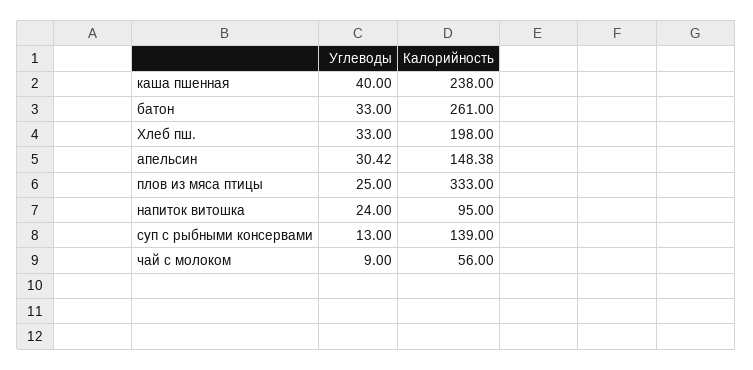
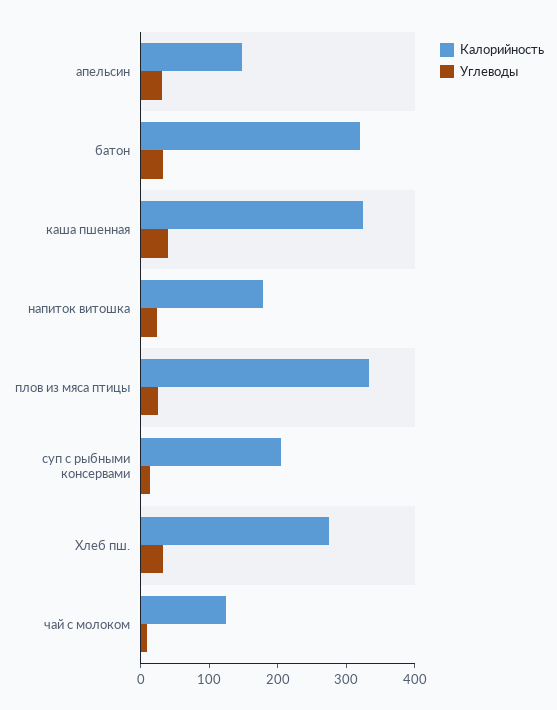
Калорийность, каша пшенная: 238 -> 320
Калорийность, батон: 261 -> 320
Калорийность, Хлеб пш.: 198 -> 280
Калорийность, напиток витошка: 95 -> 180
Калорийность, суп с рыбными консервами: 139 -> 200
Калорийность, чай с молоком: 56 -> 120

